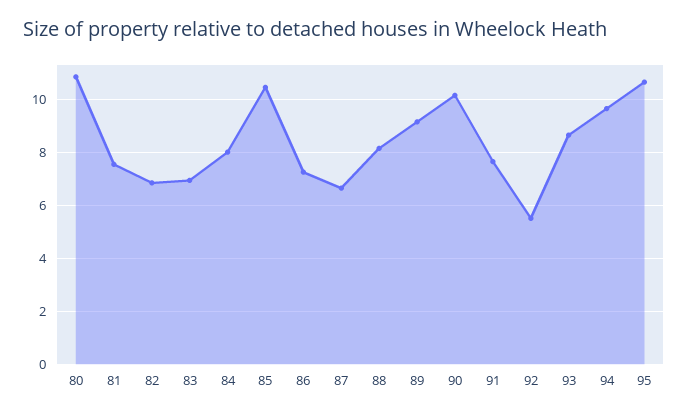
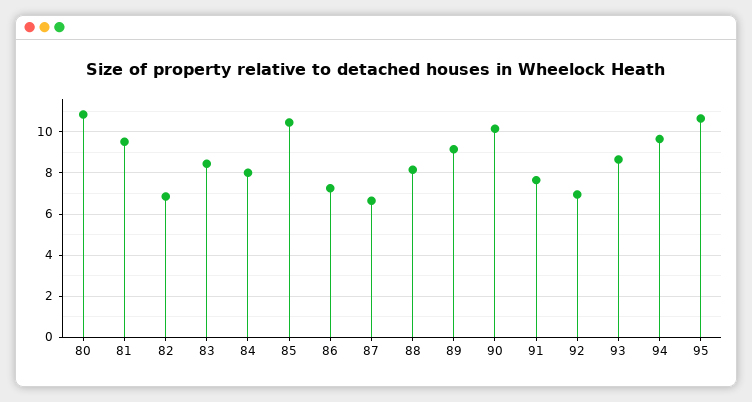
81: 7.5 -> 9.5
83: 7 -> 8.5
92: 5.5 -> 7

